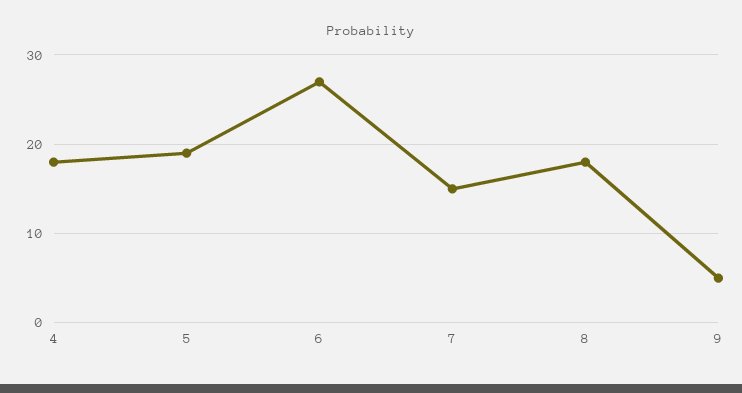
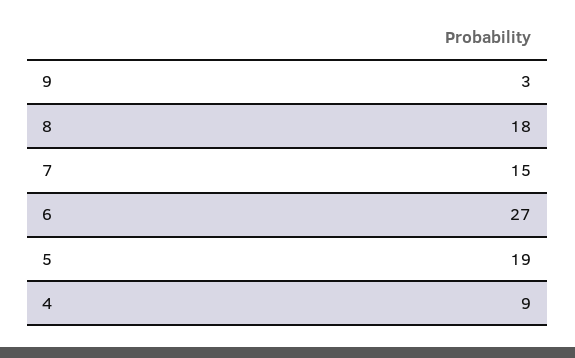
4: 18 -> 9
9: 5 -> 3

